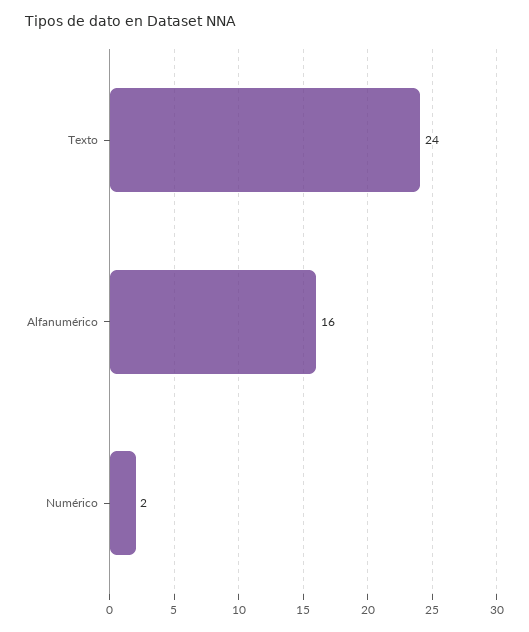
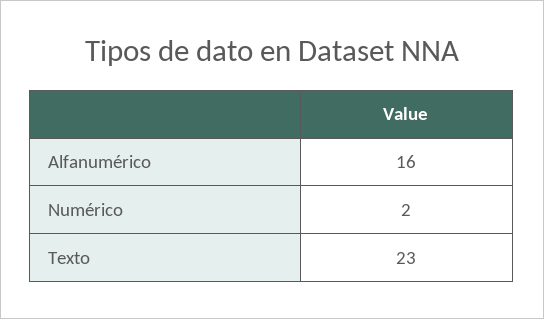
Texto: 24 -> 23

